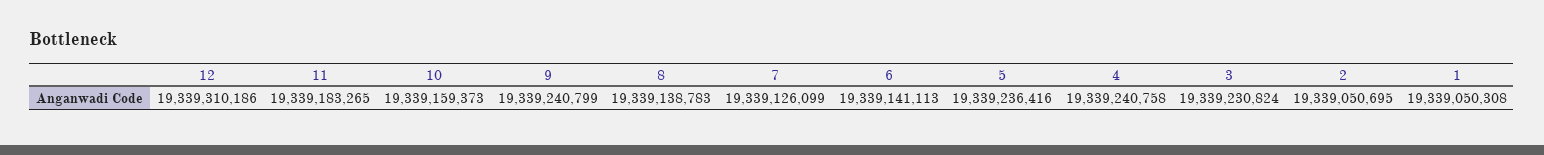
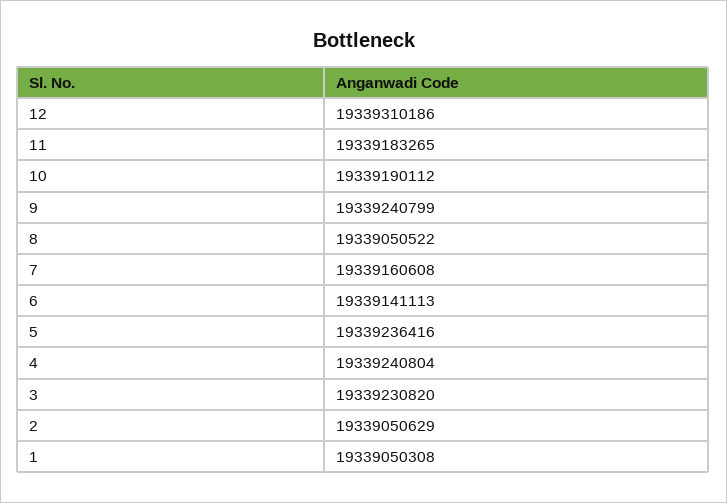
10: 19339159373 -> 19339190112
8: 19339138783 -> 19339050522
7: 19339126099 -> 19339160608
4: 19339240758 -> 19339240804
3: 19339230824 -> 19339230820
2: 19339050695 -> 19339050629

